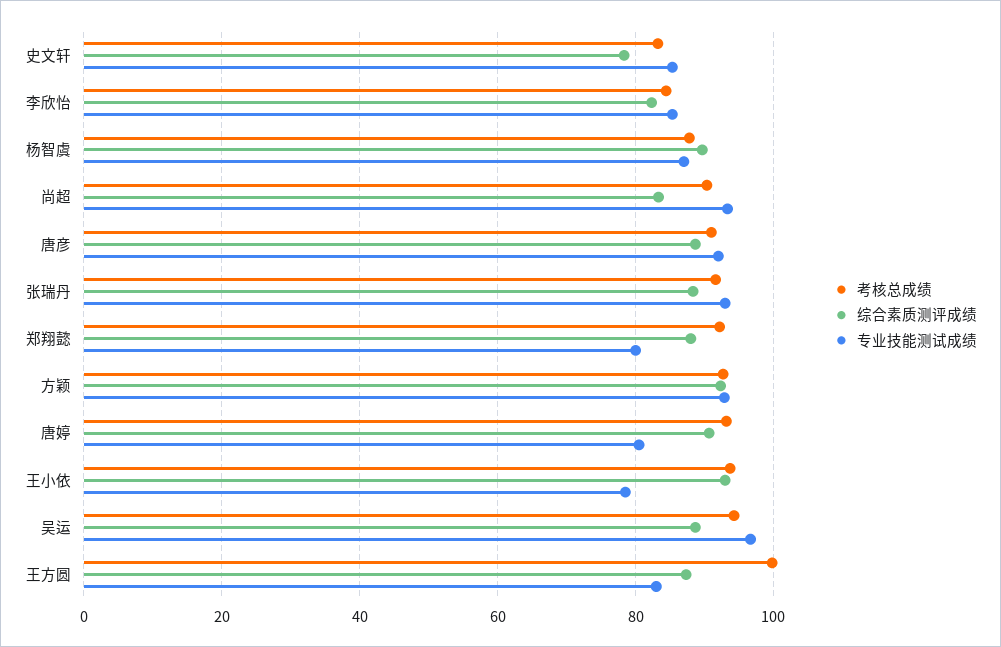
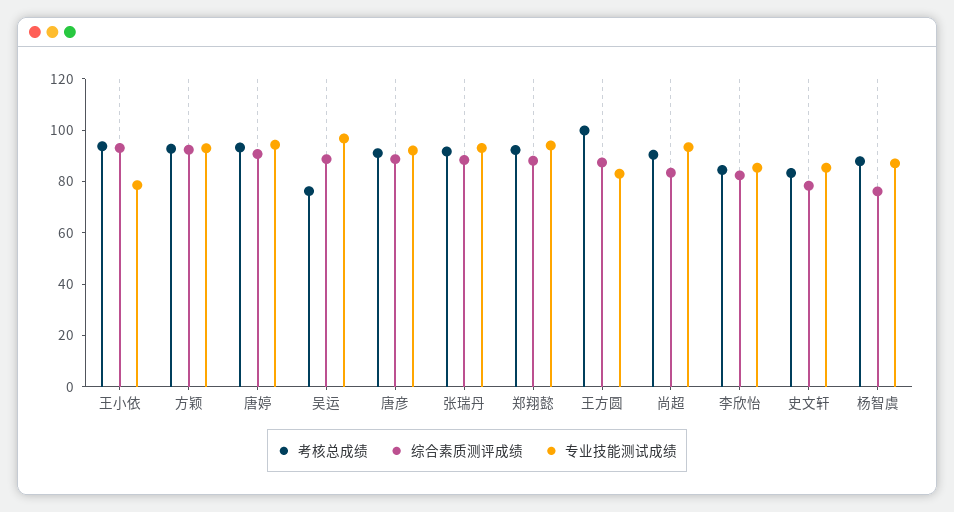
综合素质测评成绩, 杨智虞: 90 -> 75
专业技能测试成绩, 郑翔懿: 80 -> 95
专业技能测试成绩, 唐婷: 80 -> 95
考核总成绩, 吴运: 94 -> 75

